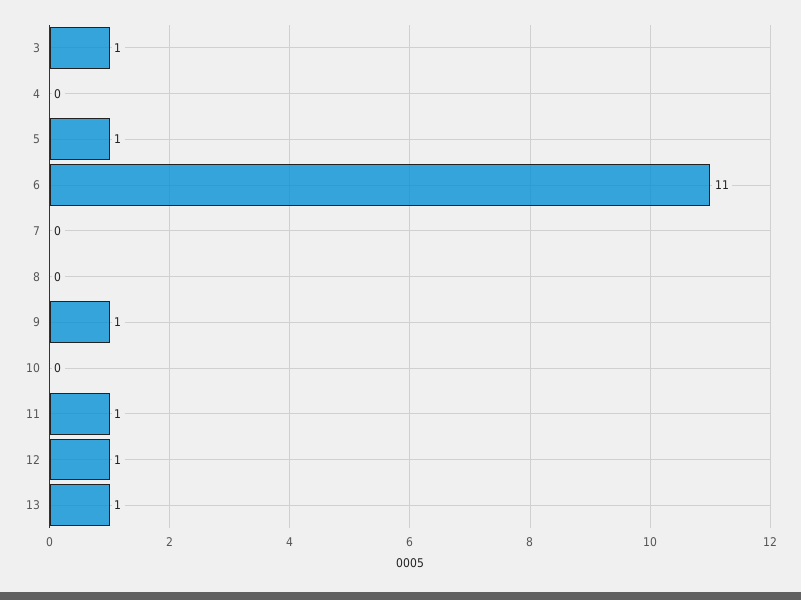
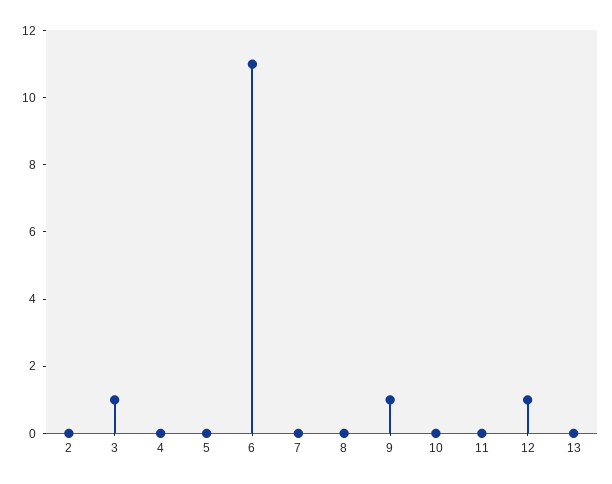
5: 1 -> 0
11: 1 -> 0
13: 1 -> 0
2: none -> 0

